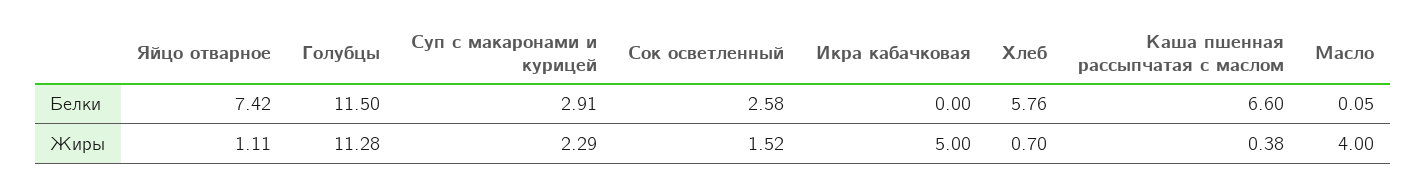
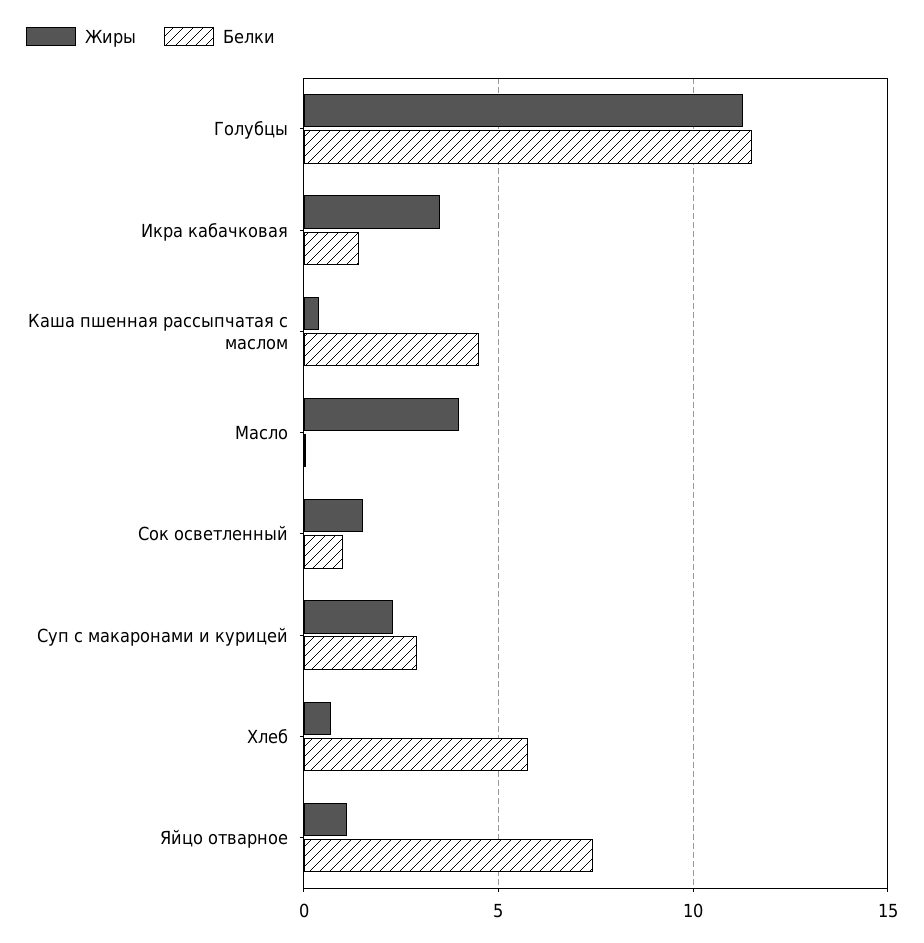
Белки, Сок осветленный: 2.58 -> 1
Белки, Икра кабачковая: 0 -> 1.5
Белки, Каша пшенная рассыпчатая с маслом: 6.6 -> 4.5
Жиры, Икра кабачковая: 5 -> 3.5

